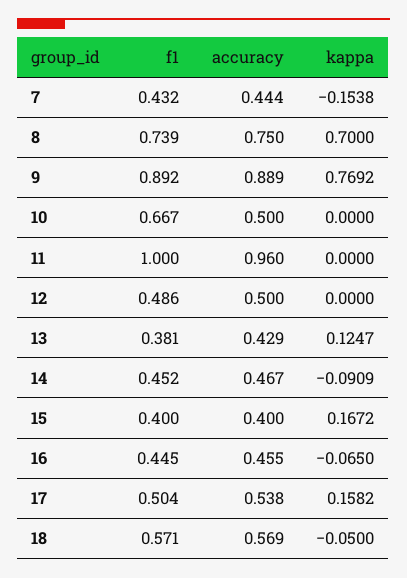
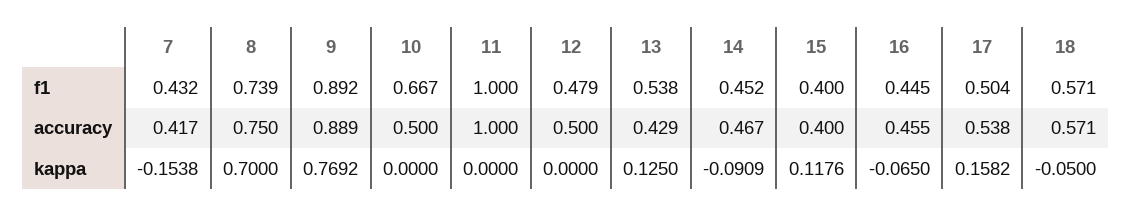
accuracy, 7: 0.444 -> 0.417
accuracy, 11: 0.96 -> 1
f1, 12: 0.486 -> 0.479
f1, 13: 0.381 -> 0.538
kappa, 13: 0.1247 -> 0.125
kappa, 15: 0.1672 -> 0.1176
accuracy, 18: 0.569 -> 0.571

